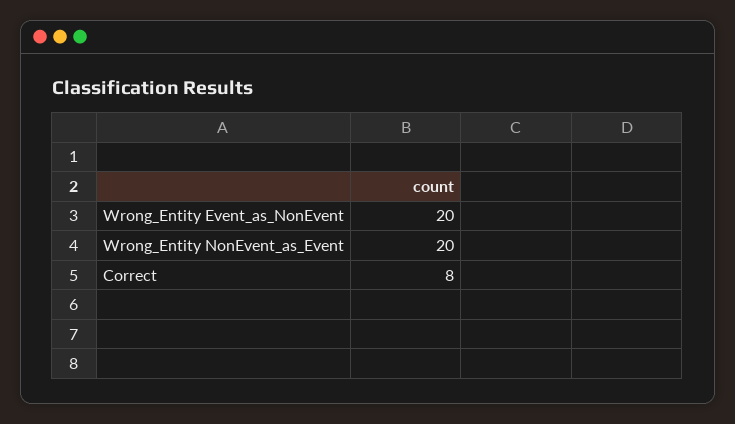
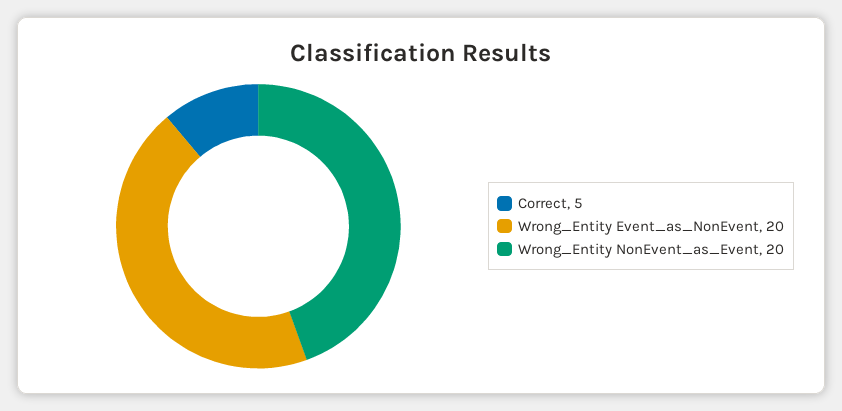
Correct: 8 -> 5

